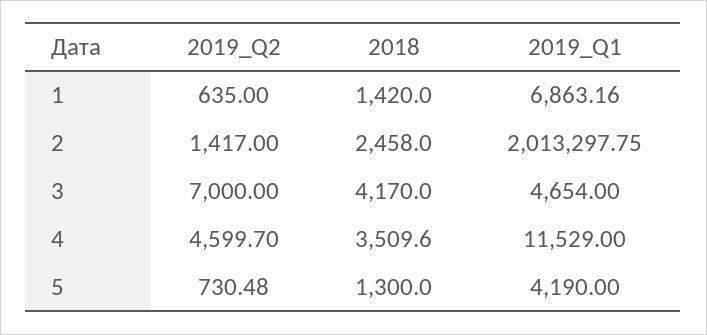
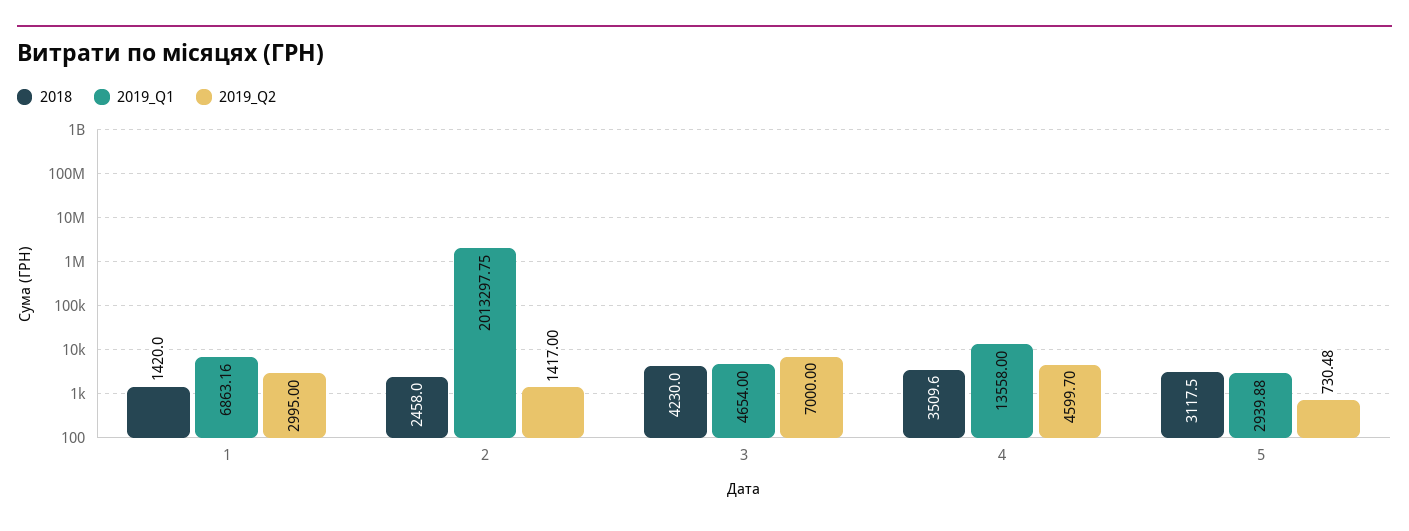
2019_Q2, 1: 635 -> 2995
2018, 3: 4170 -> 4230
2019_Q1, 4: 11529 -> 13558
2018, 5: 1300 -> 3117.5
2019_Q1, 5: 4190 -> 2939.88

